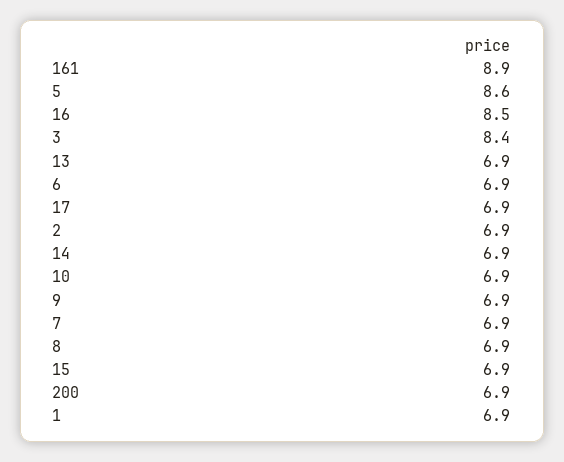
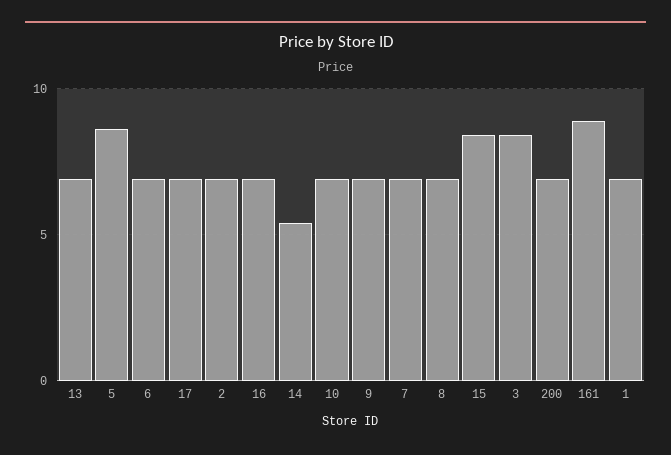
16: 8.5 -> 7
14: 6.9 -> 5.5
15: 6.9 -> 8.5

